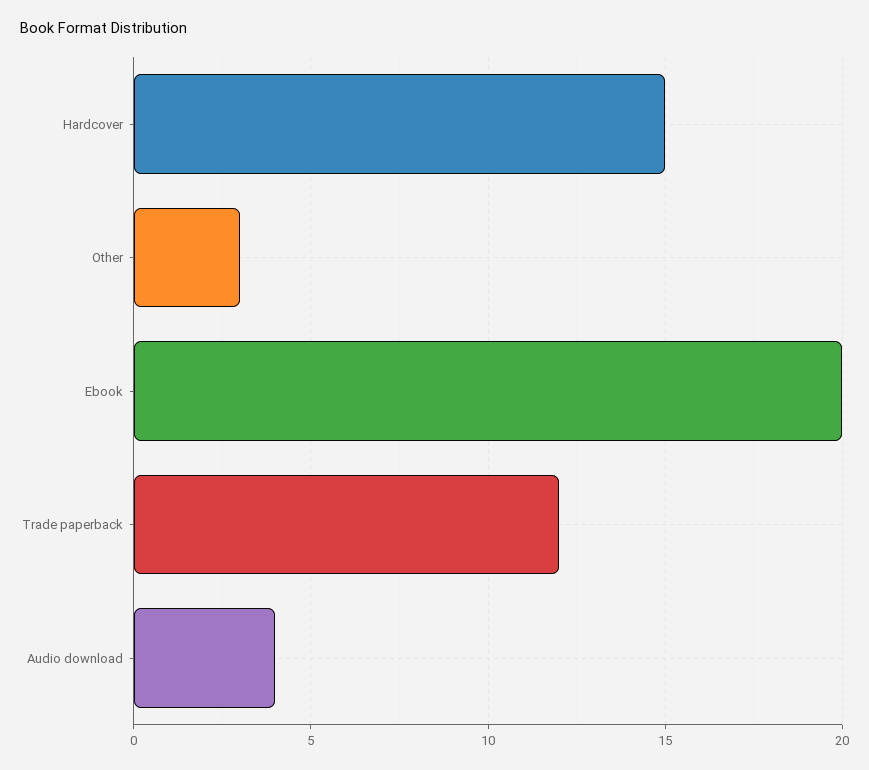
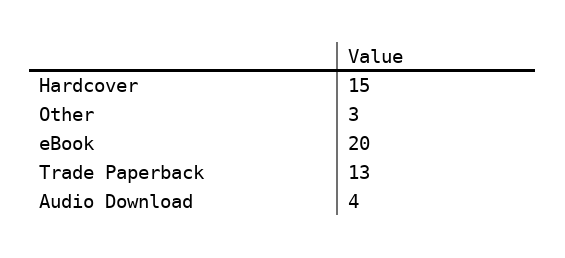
Trade paperback: 12 -> 13

